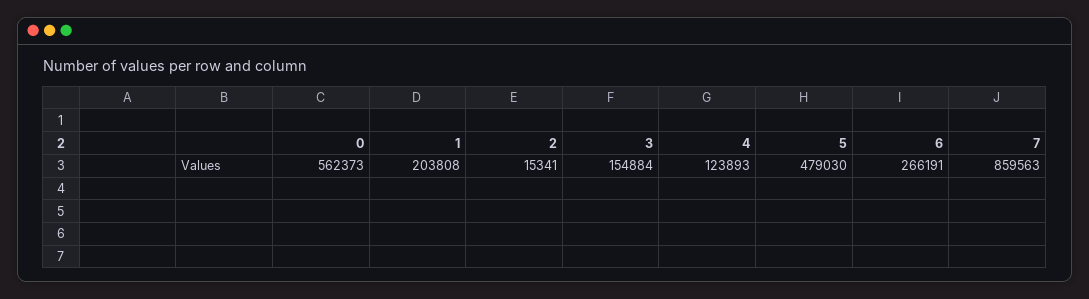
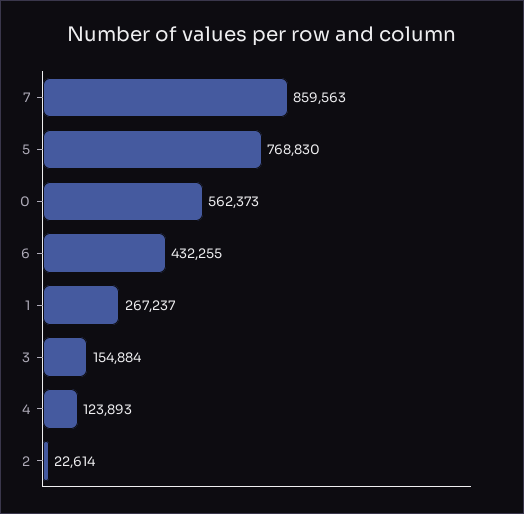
1: 203808 -> 267237
2: 15341 -> 22614
5: 479030 -> 768830
6: 266191 -> 432255

